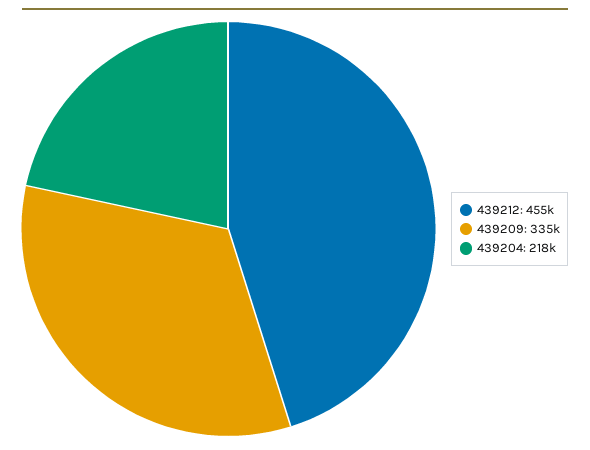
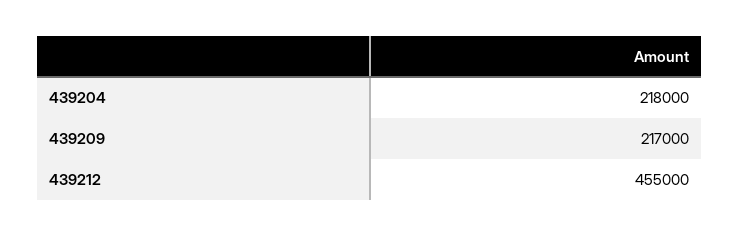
439209: 335000 -> 217000

